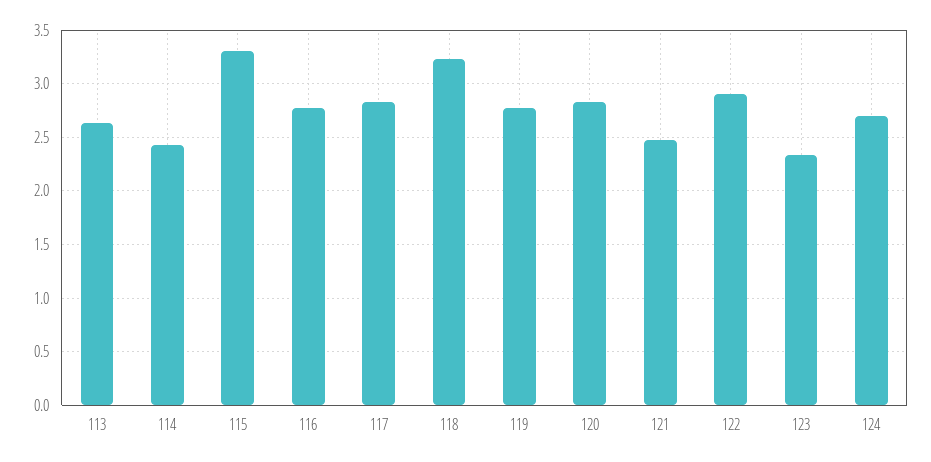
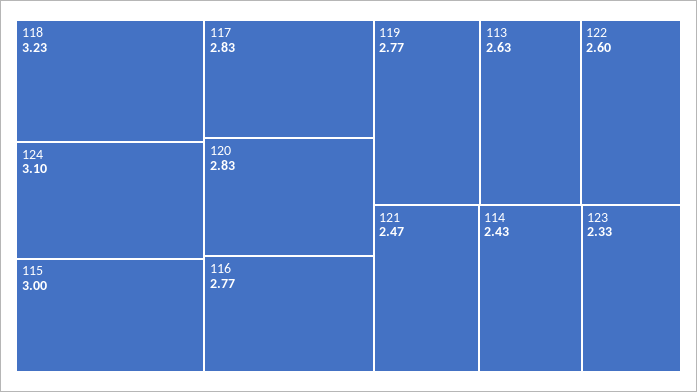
115: 3.3 -> 3
122: 2.9 -> 2.6
124: 2.7 -> 3.1

